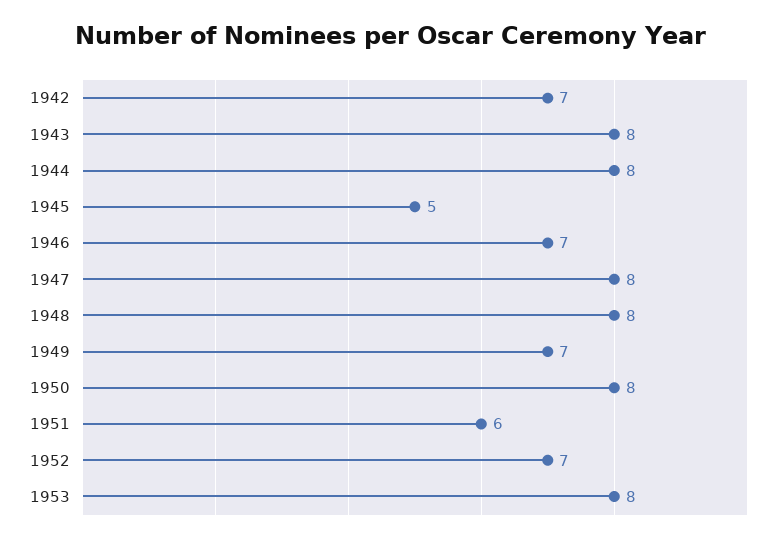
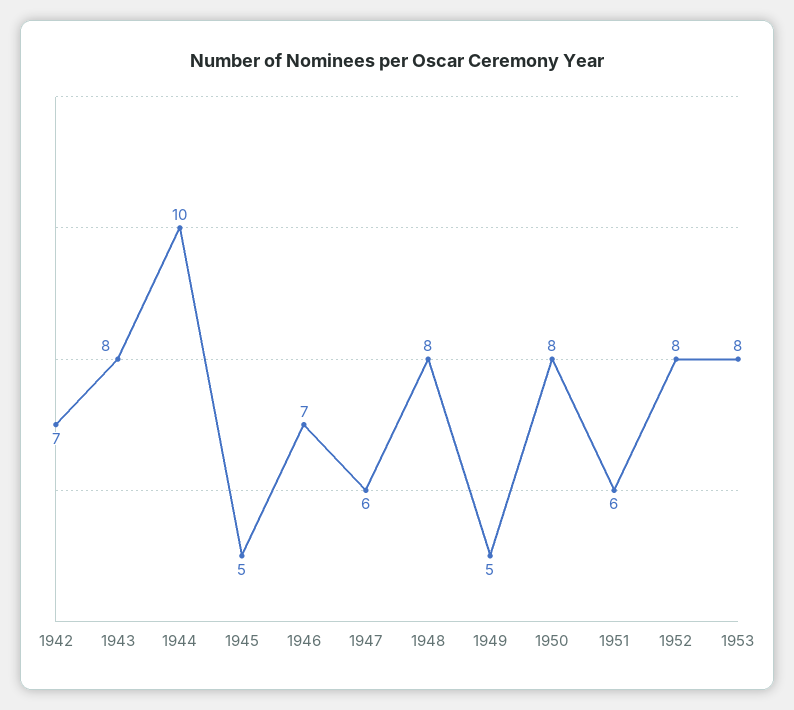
1944: 8 -> 10
1947: 8 -> 6
1949: 7 -> 5
1952: 7 -> 8

